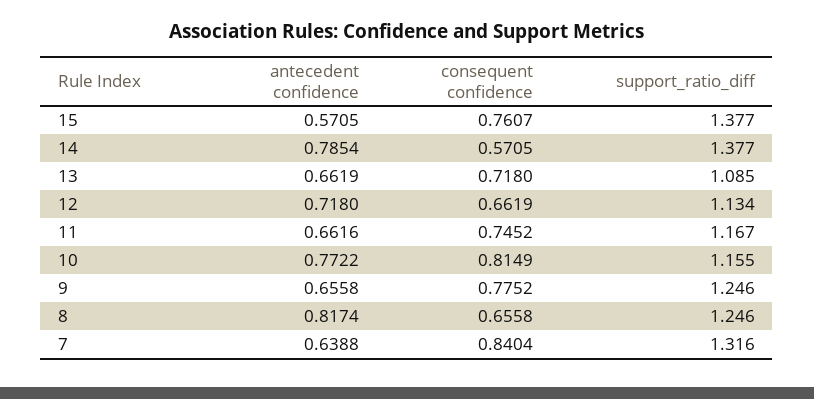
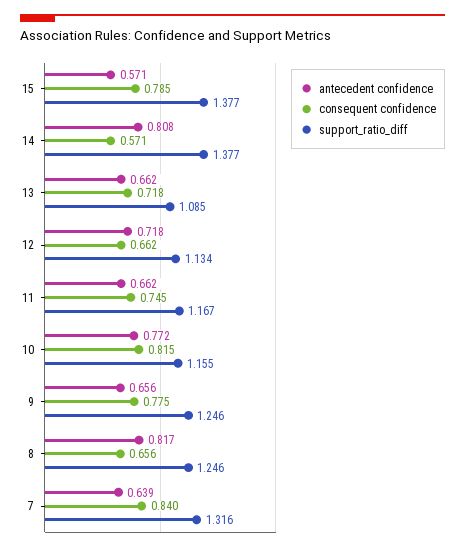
consequent confidence, 15: 0.7607 -> 0.785
antecedent confidence, 14: 0.7854 -> 0.808

